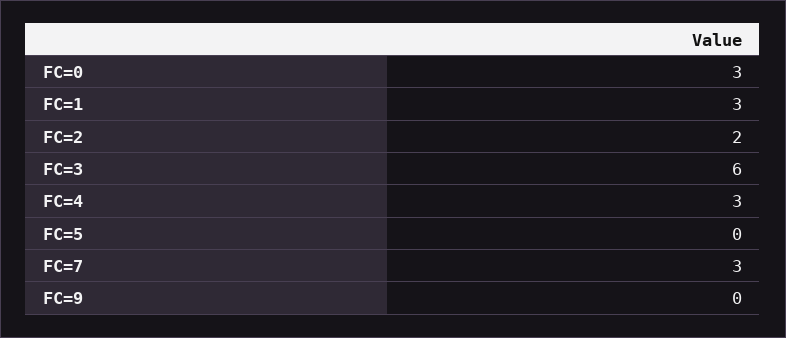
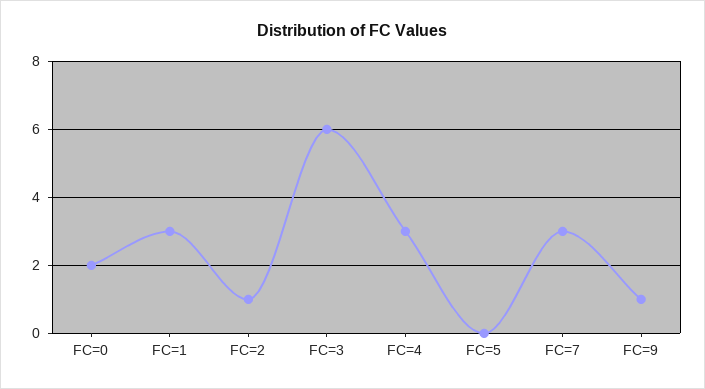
FC=0: 3 -> 2
FC=2: 2 -> 1
FC=9: 0 -> 1

